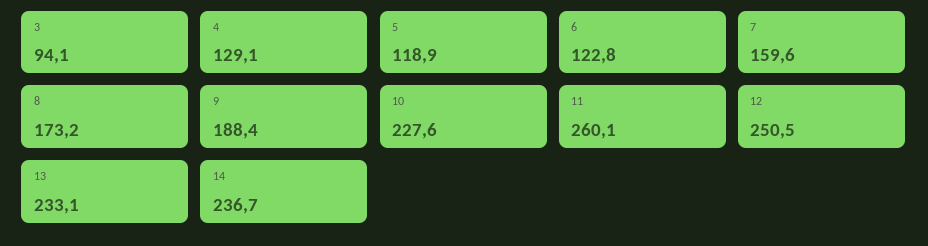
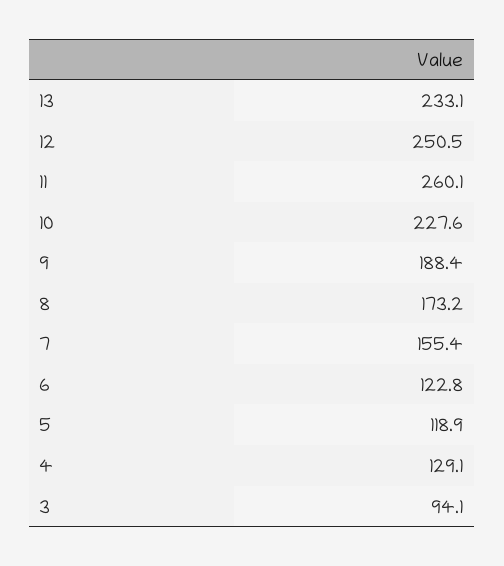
7: 159.6 -> 155.4
14: 236.7 -> none

